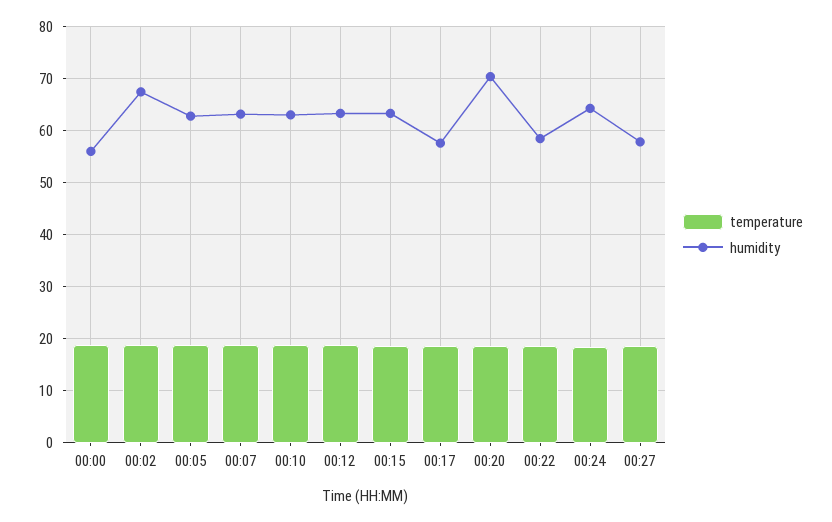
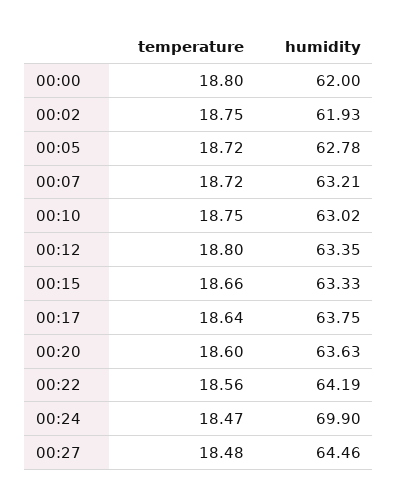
humidity, 00:00: 56 -> 62
humidity, 00:02: 68 -> 61.93
humidity, 00:17: 58 -> 63.75
humidity, 00:20: 70 -> 63.63
humidity, 00:22: 58 -> 64.19
humidity, 00:24: 64 -> 69.9
humidity, 00:27: 58 -> 64.46

